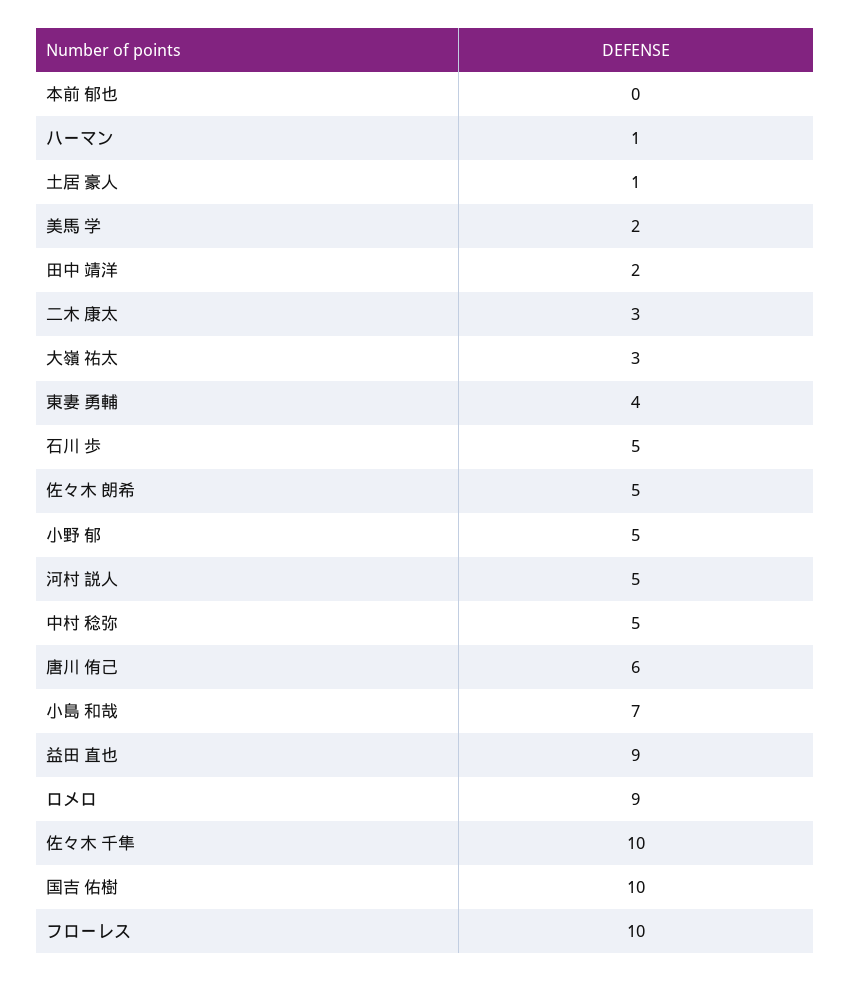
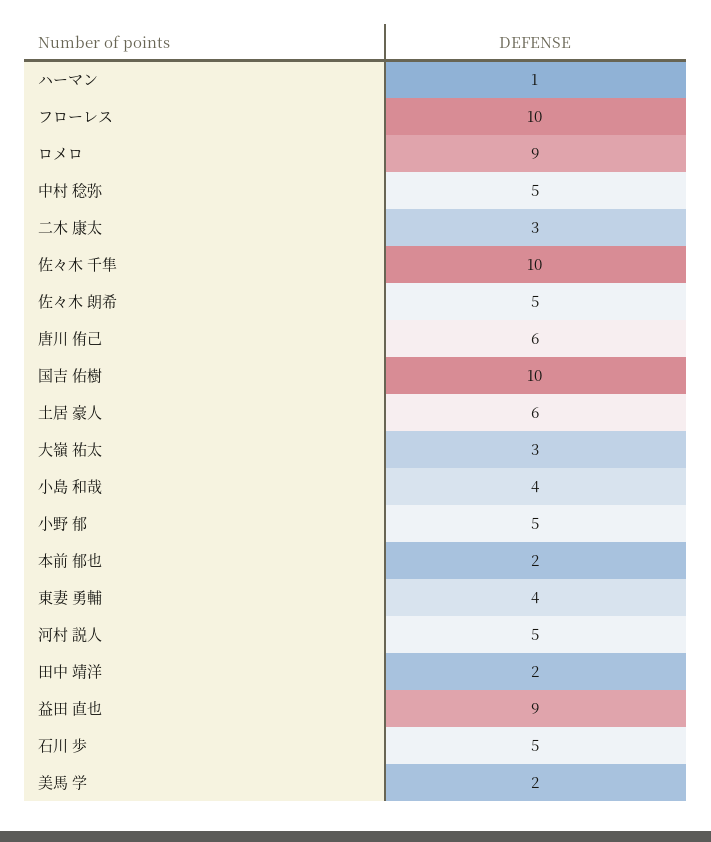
本前 郁也: 0 -> 2
土居 豪人: 1 -> 6
小島 和哉: 7 -> 4

